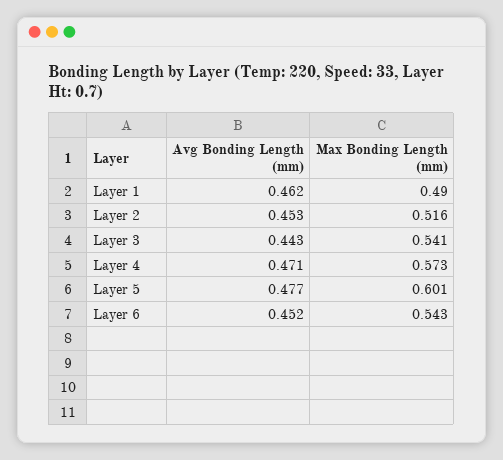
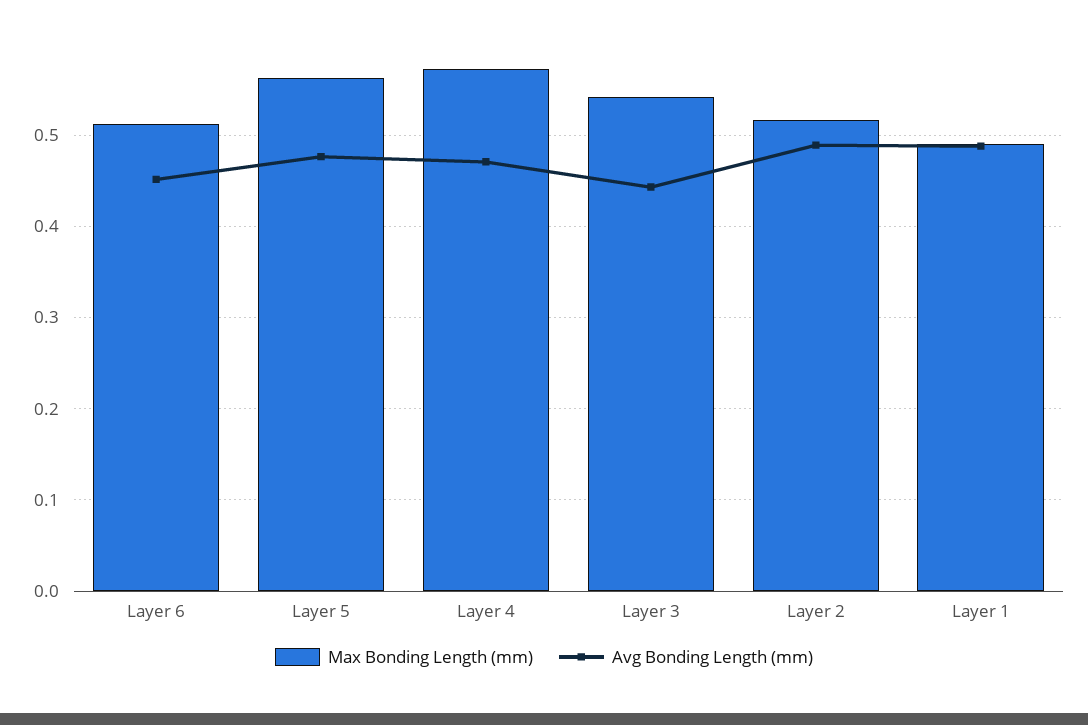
Avg Bonding Length (mm), Layer 1: 0.462 -> 0.49
Avg Bonding Length (mm), Layer 2: 0.453 -> 0.49
Max Bonding Length (mm), Layer 5: 0.601 -> 0.56
Max Bonding Length (mm), Layer 6: 0.543 -> 0.51

